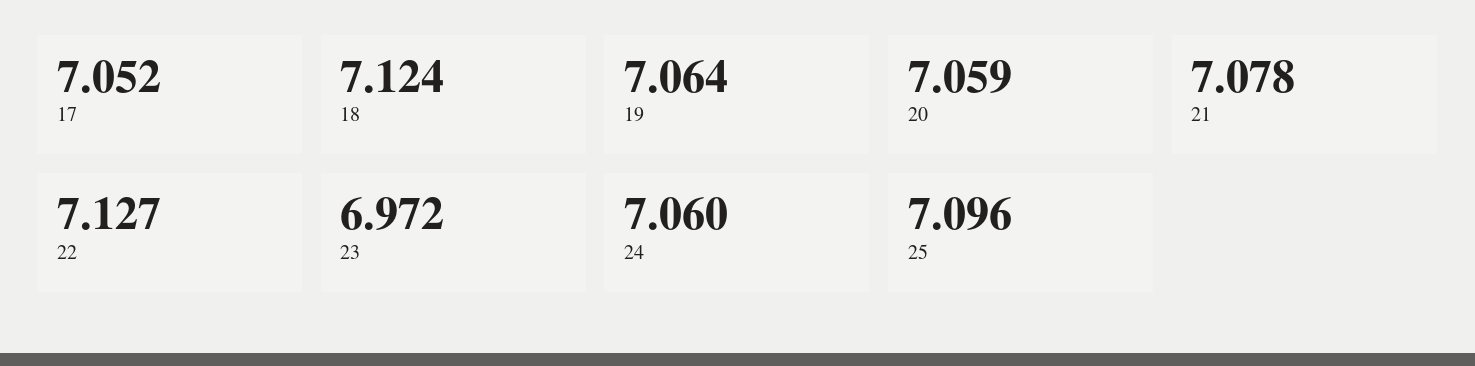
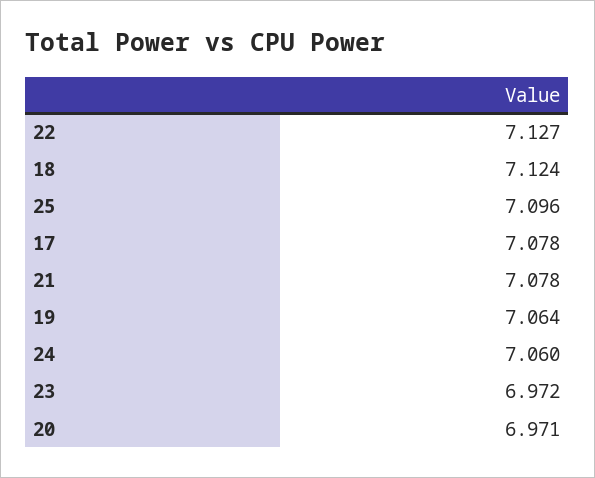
17: 7.052 -> 7.078
20: 7.059 -> 6.971

